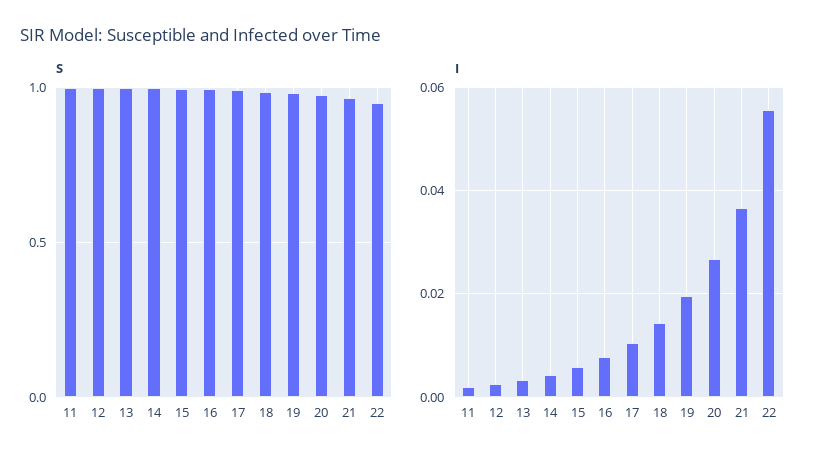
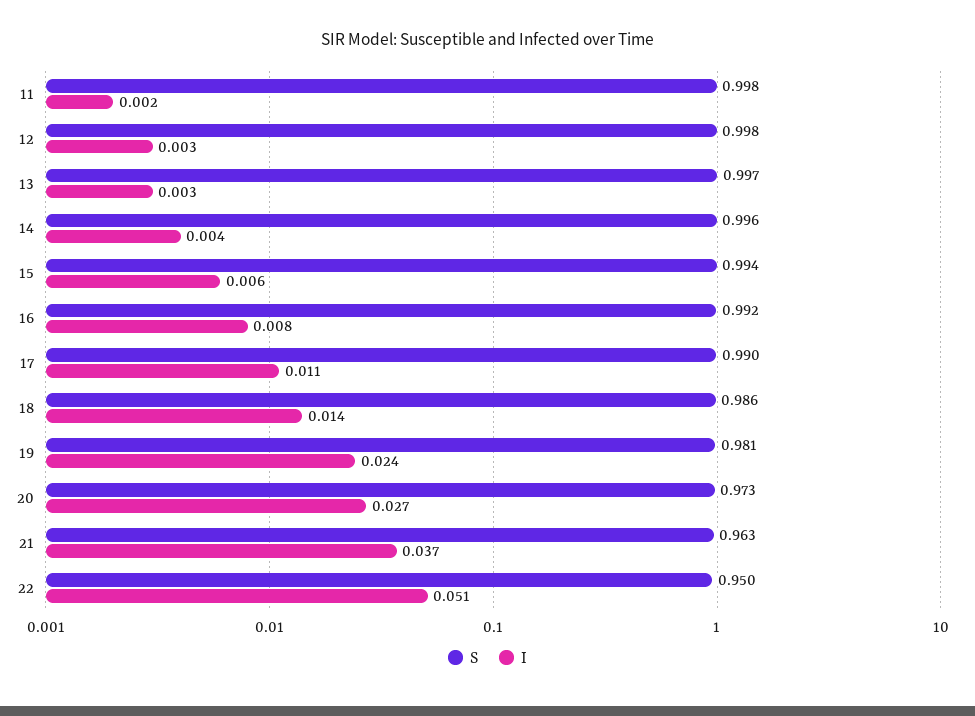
I, 19: 0.02 -> 0.024
I, 22: 0.056 -> 0.051

